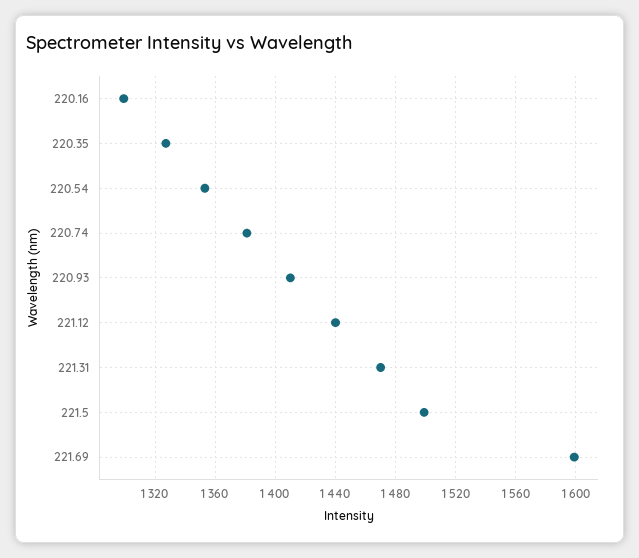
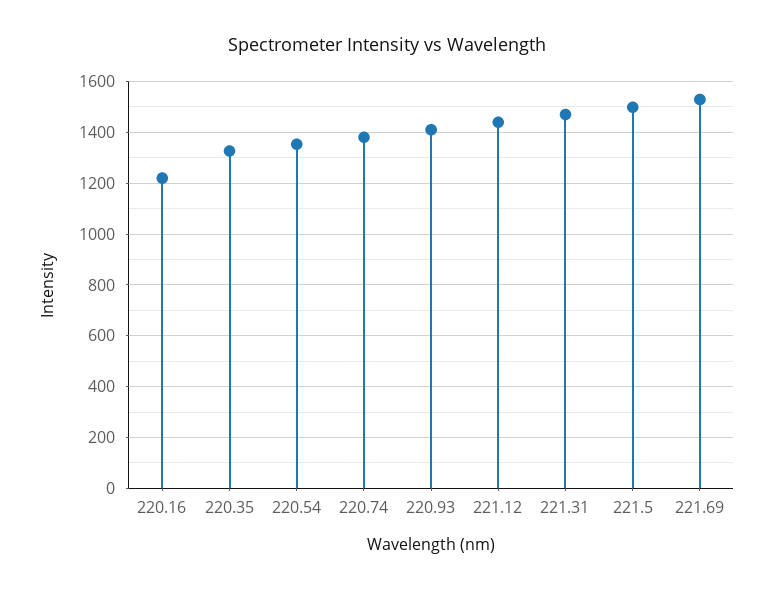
220.16: 1300 -> 1225
221.69: 1600 -> 1525

